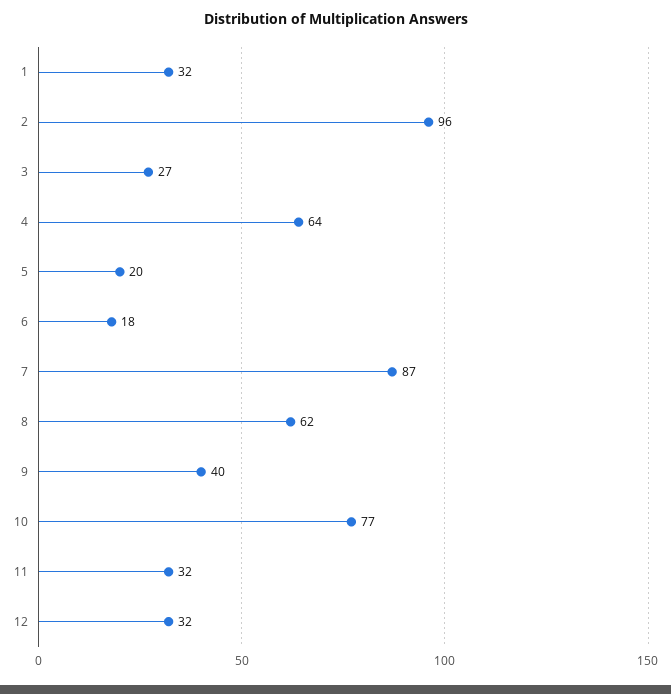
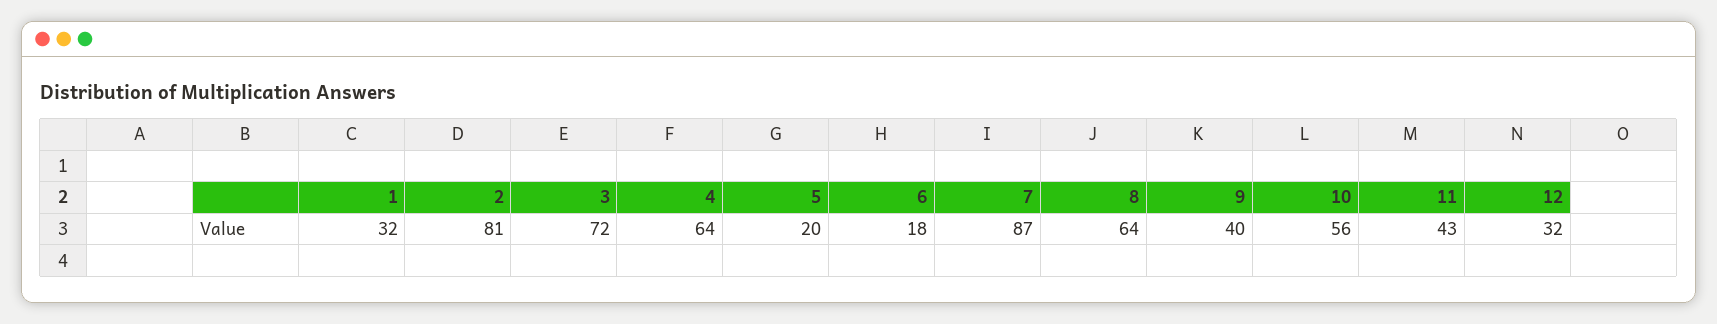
2: 96 -> 81
3: 27 -> 72
8: 62 -> 64
10: 77 -> 56
11: 32 -> 43

